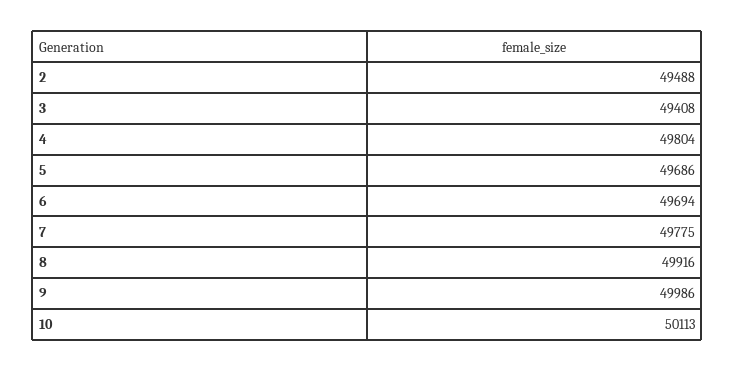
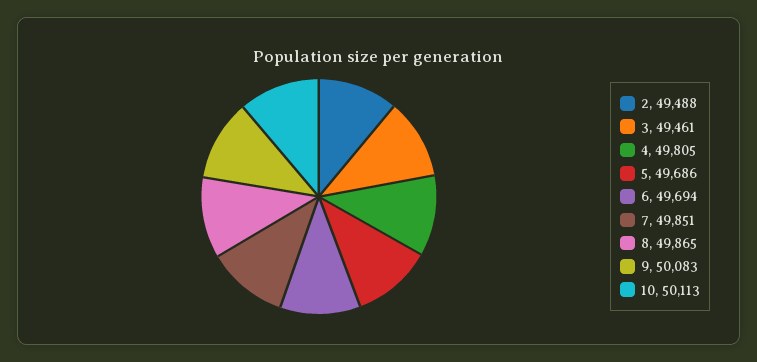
3: 49408 -> 49461
4: 49804 -> 49805
7: 49775 -> 49851
8: 49916 -> 49865
9: 49986 -> 50083

